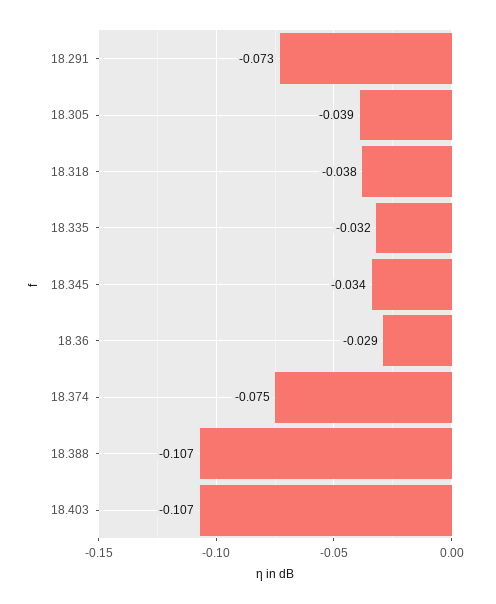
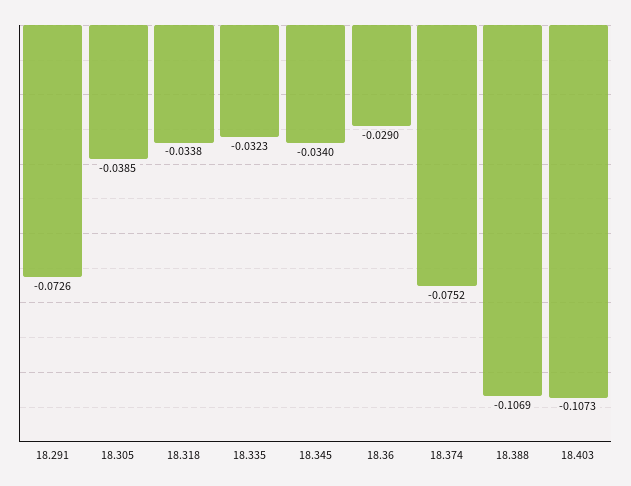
18.318: -0.038 -> -0.0338

